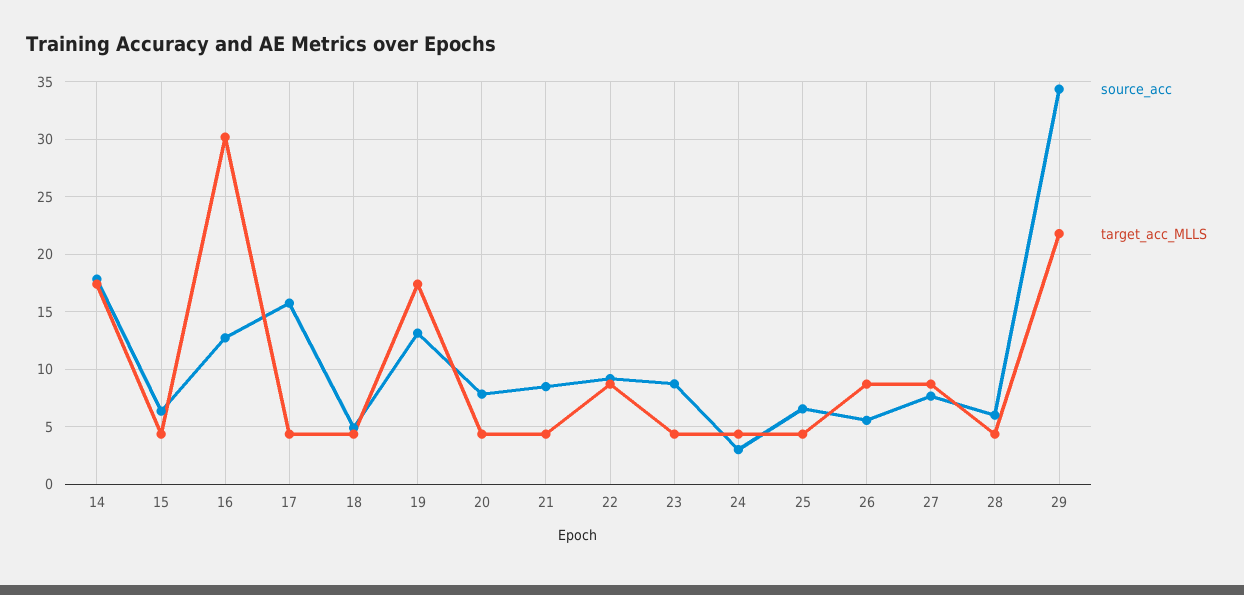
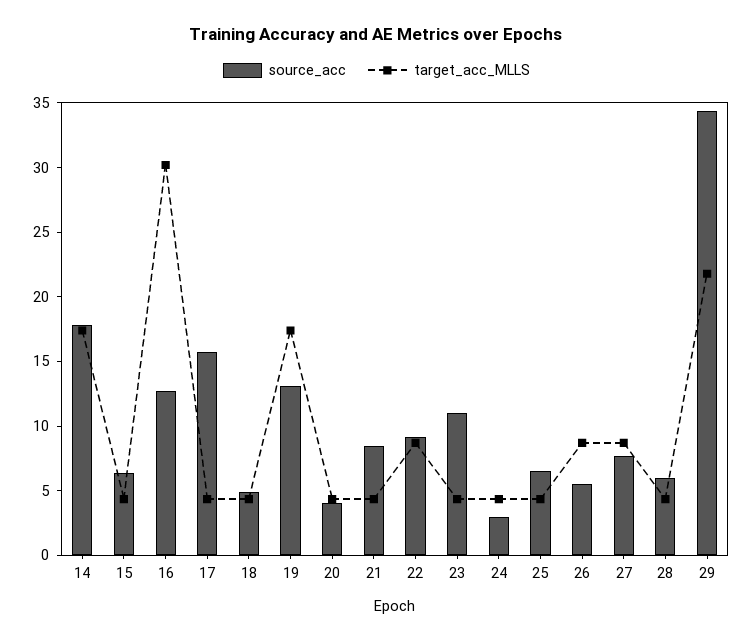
source_acc, 20: 8 -> 4
source_acc, 23: 9 -> 11

